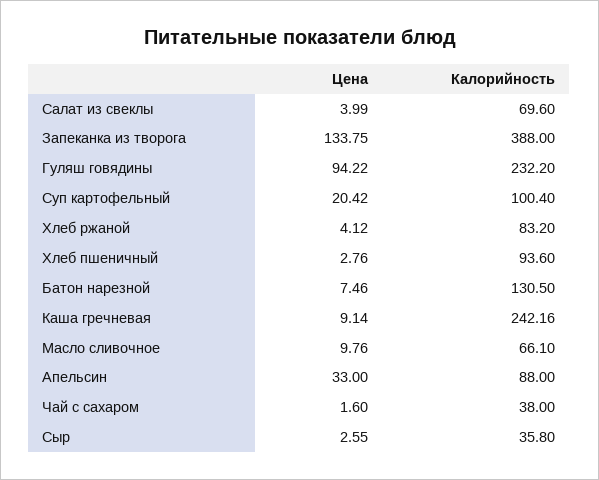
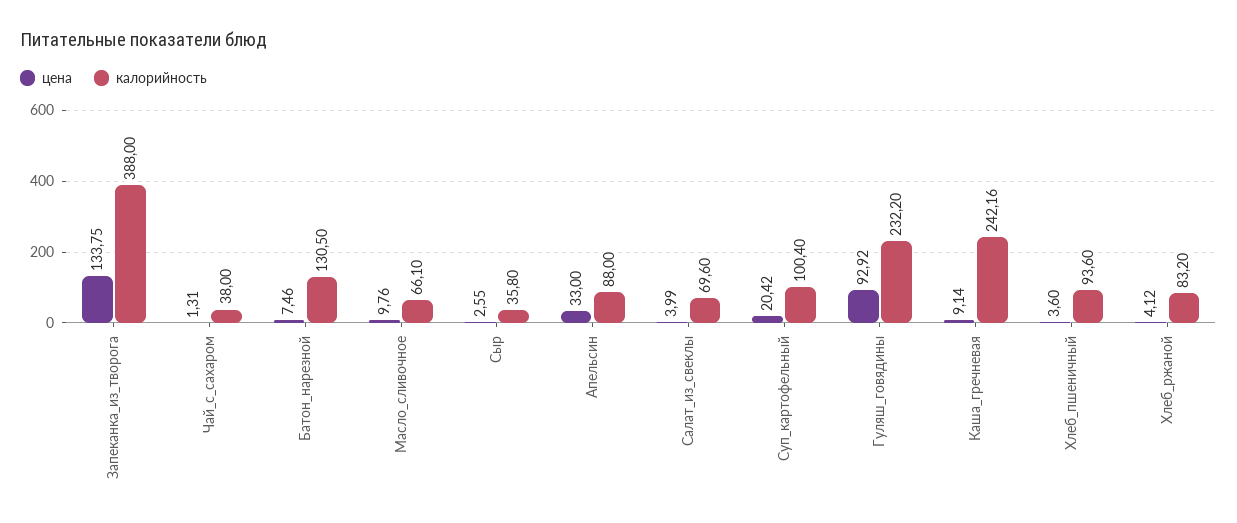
Цена, Гуляш говядины: 94.22 -> 92.92
Цена, Хлеб пшеничный: 2.76 -> 3.6
Цена, Чай с сахаром: 1.6 -> 1.31

